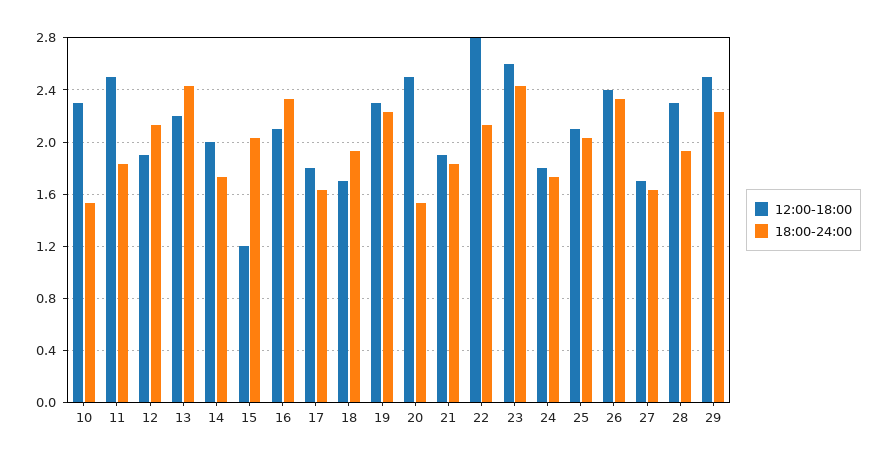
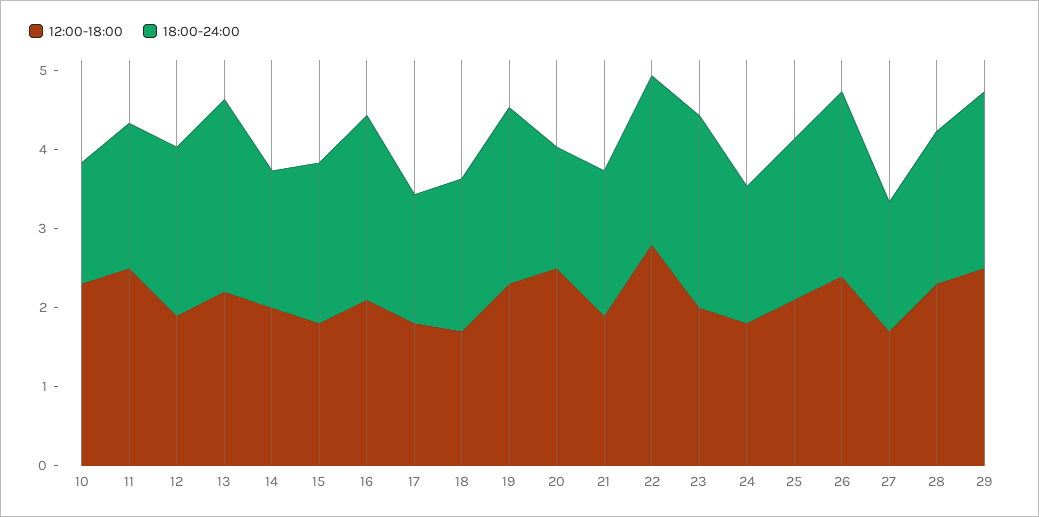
12:00-18:00, 15: 1.2 -> 1.8
12:00-18:00, 23: 2.6 -> 2

